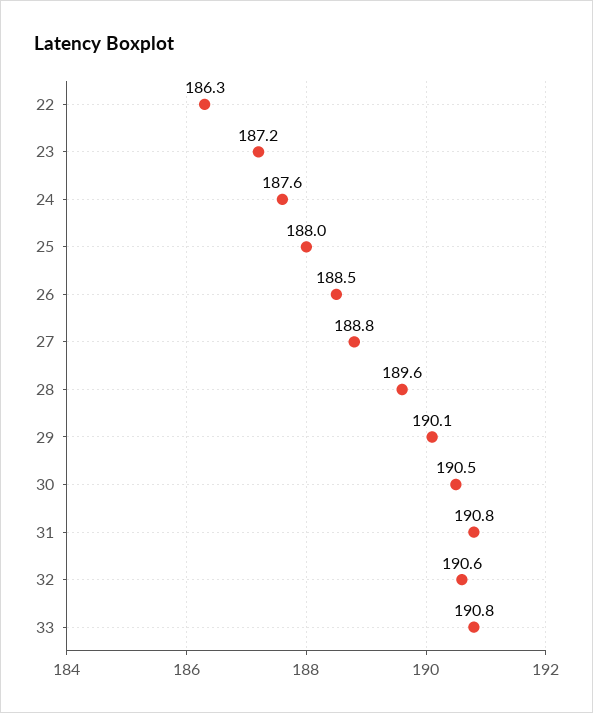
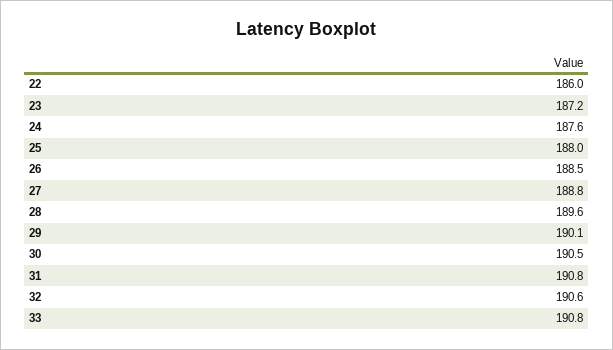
22: 186.3 -> 186

